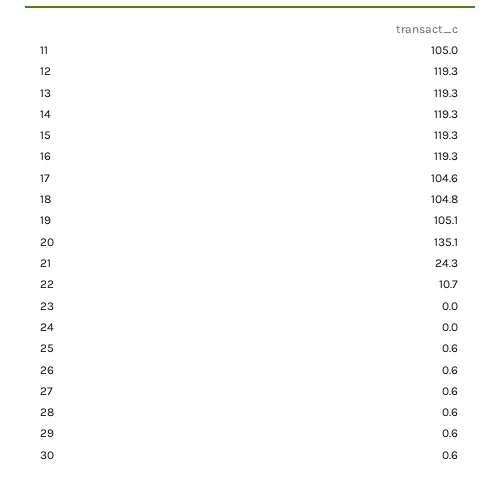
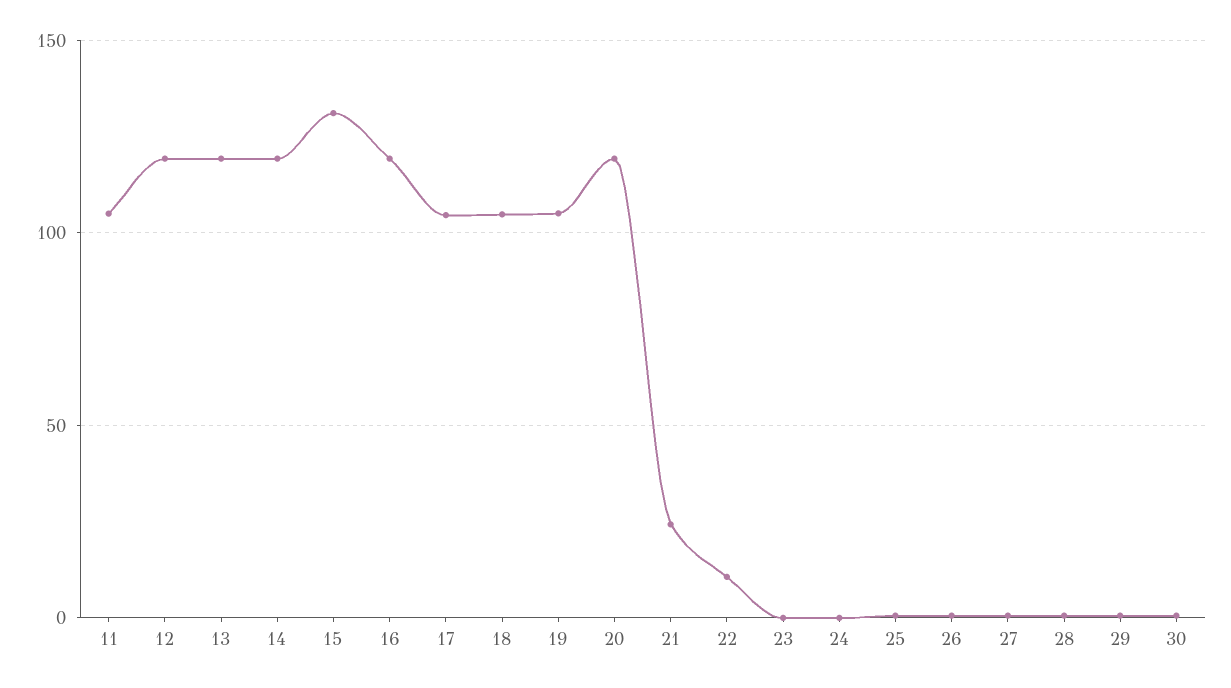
15: 119.3 -> 130
20: 135.1 -> 120

